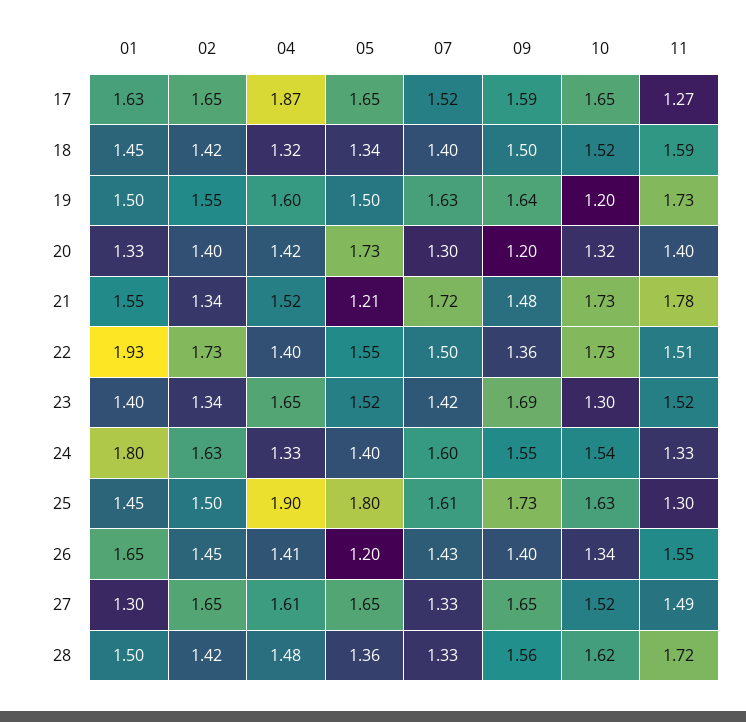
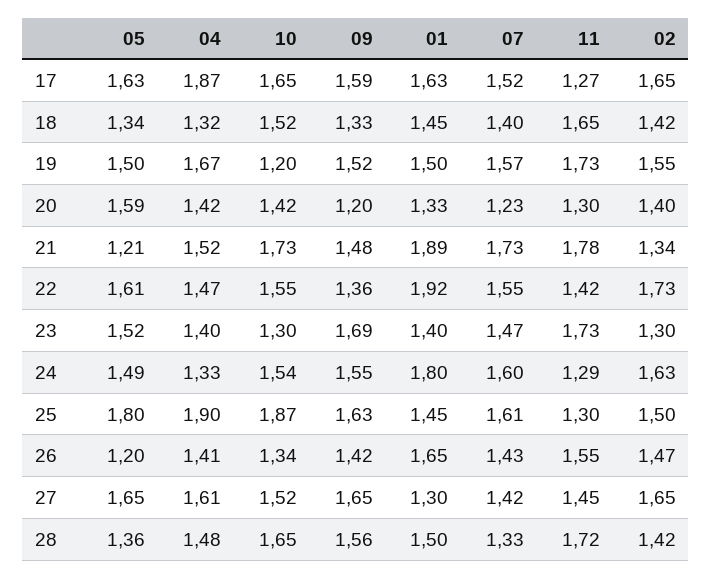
05, 17: 1.65 -> 1.63
09, 18: 1.5 -> 1.33
11, 18: 1.59 -> 1.65
04, 19: 1.6 -> 1.67
07, 19: 1.63 -> 1.57
09, 19: 1.64 -> 1.52
05, 20: 1.73 -> 1.59
07, 20: 1.3 -> 1.23
10, 20: 1.32 -> 1.42
11, 20: 1.4 -> 1.3
01, 21: 1.55 -> 1.89
07, 21: 1.72 -> 1.73
01, 22: 1.93 -> 1.92
04, 22: 1.4 -> 1.47
05, 22: 1.55 -> 1.61
07, 22: 1.5 -> 1.55
10, 22: 1.73 -> 1.55
11, 22: 1.51 -> 1.42
02, 23: 1.34 -> 1.3
04, 23: 1.65 -> 1.4
07, 23: 1.42 -> 1.47
11, 23: 1.52 -> 1.73
05, 24: 1.4 -> 1.49
11, 24: 1.33 -> 1.29
09, 25: 1.73 -> 1.63
10, 25: 1.63 -> 1.87
02, 26: 1.45 -> 1.47
09, 26: 1.4 -> 1.42
07, 27: 1.33 -> 1.42
11, 27: 1.49 -> 1.45
10, 28: 1.62 -> 1.65

